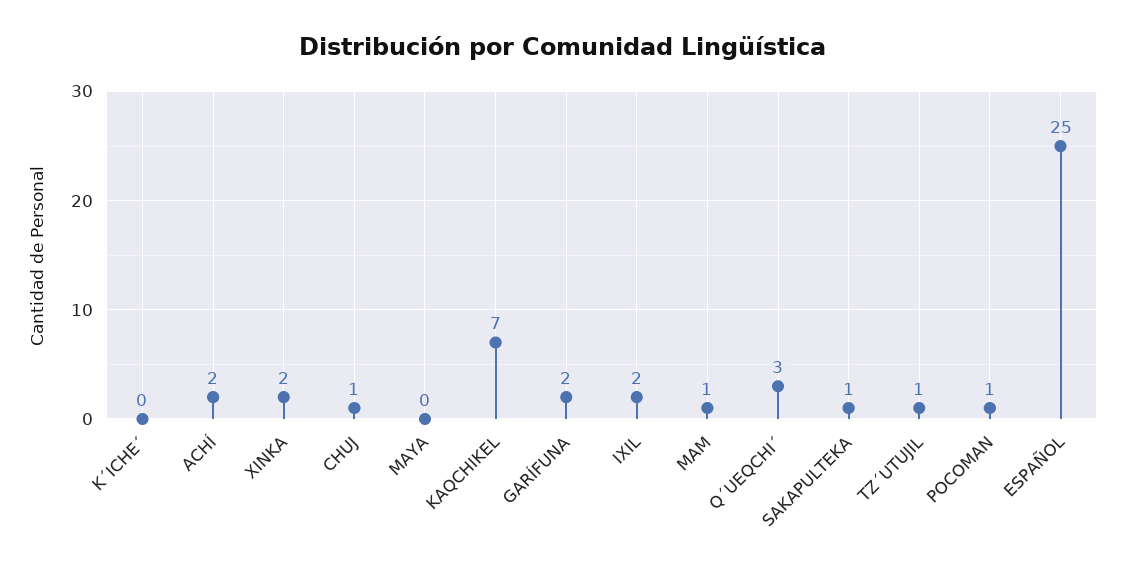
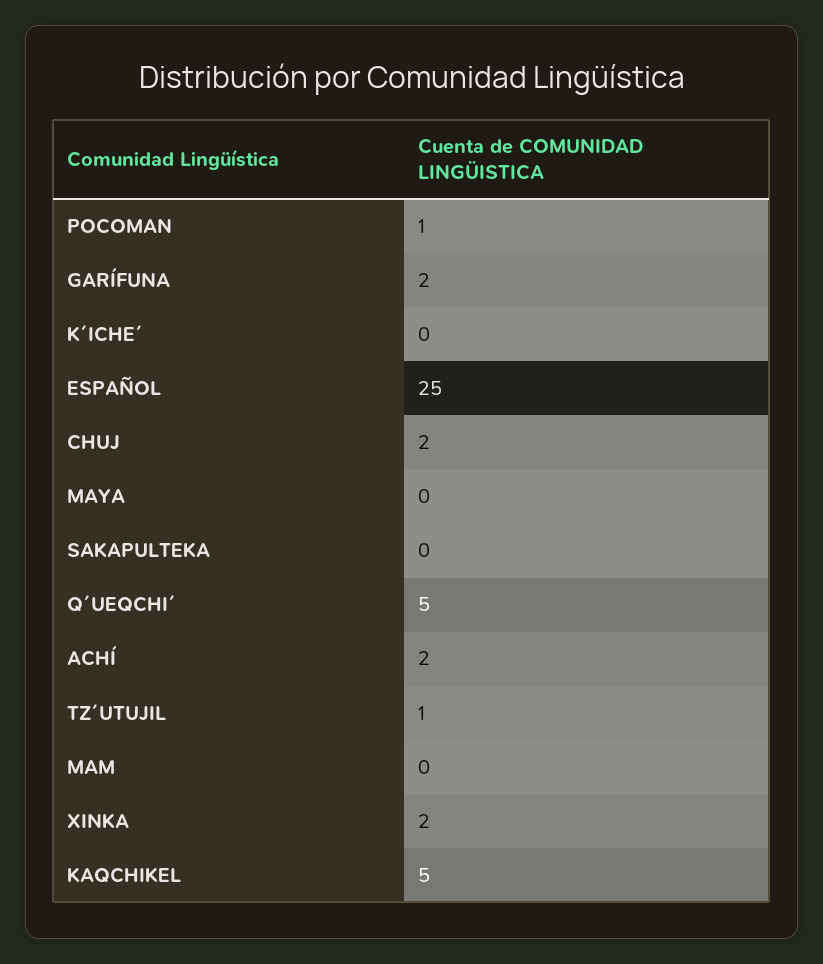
CHUJ: 1 -> 2
KAQCHIKEL: 7 -> 5
IXIL: 2 -> none
MAM: 1 -> 0
Q´UEQCHI´: 3 -> 5
SAKAPULTEKA: 1 -> 0

